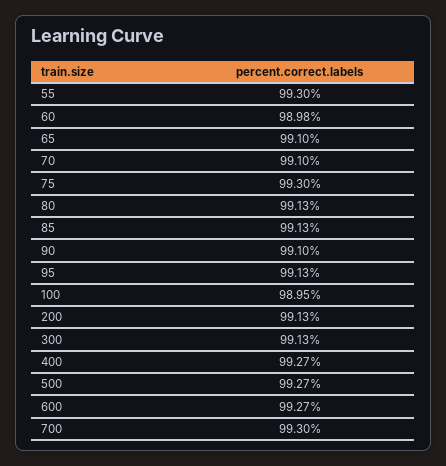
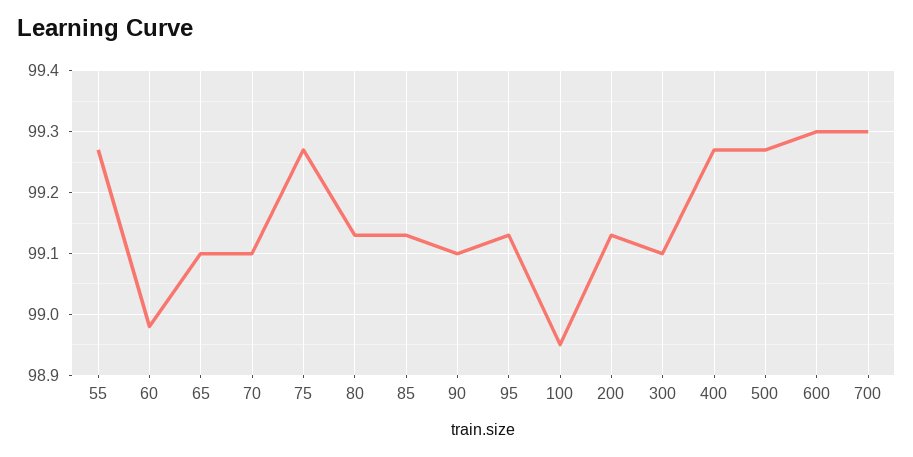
55: 99.3 -> 99.27
75: 99.3 -> 99.27
300: 99.13 -> 99.1
600: 99.27 -> 99.3

